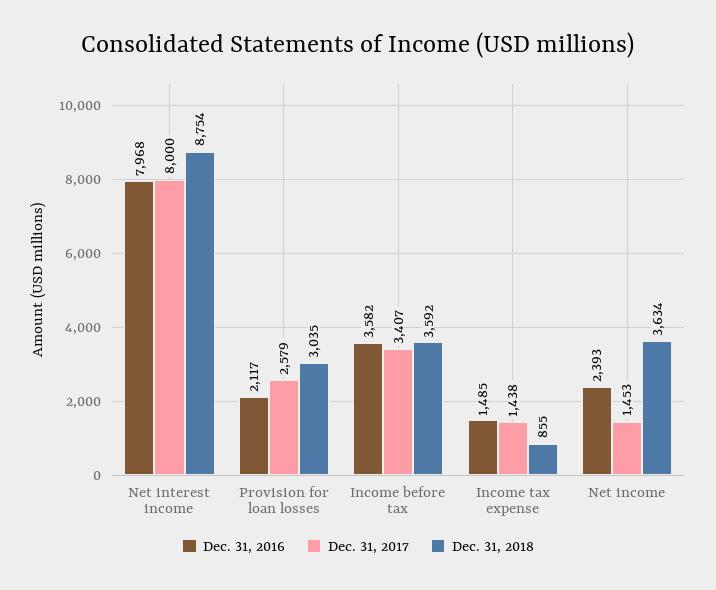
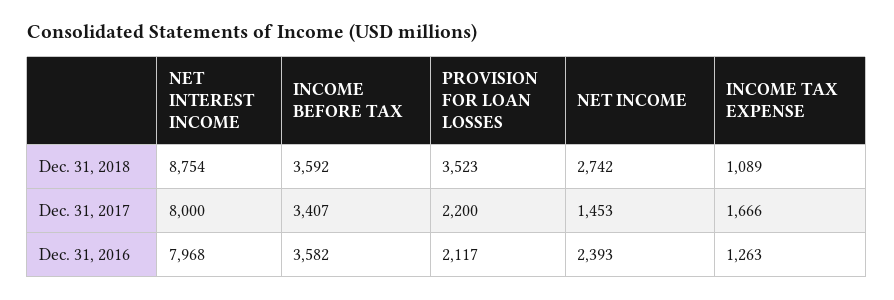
Dec. 31, 2017, Provision for loan losses: 2579 -> 2200
Dec. 31, 2018, Provision for loan losses: 3035 -> 3523
Dec. 31, 2016, Income tax expense: 1485 -> 1263
Dec. 31, 2017, Income tax expense: 1438 -> 1666
Dec. 31, 2018, Income tax expense: 855 -> 1089
Dec. 31, 2018, Net income: 3634 -> 2742

